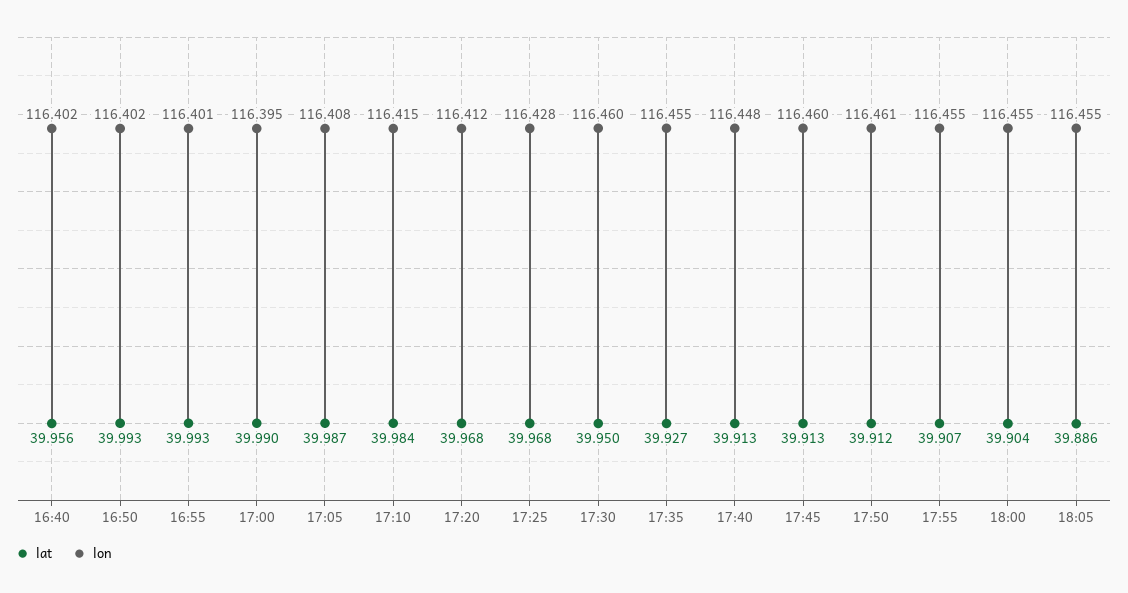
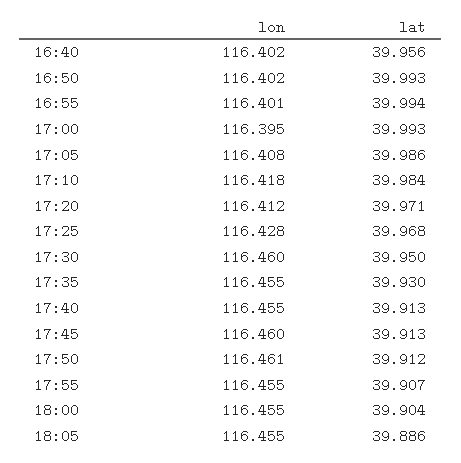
lat, 16:55: 39.993 -> 39.994
lat, 17:00: 39.99 -> 39.993
lat, 17:05: 39.987 -> 39.986
lon, 17:10: 116.415 -> 116.418
lat, 17:20: 39.968 -> 39.971
lat, 17:35: 39.927 -> 39.93
lon, 17:40: 116.448 -> 116.455

